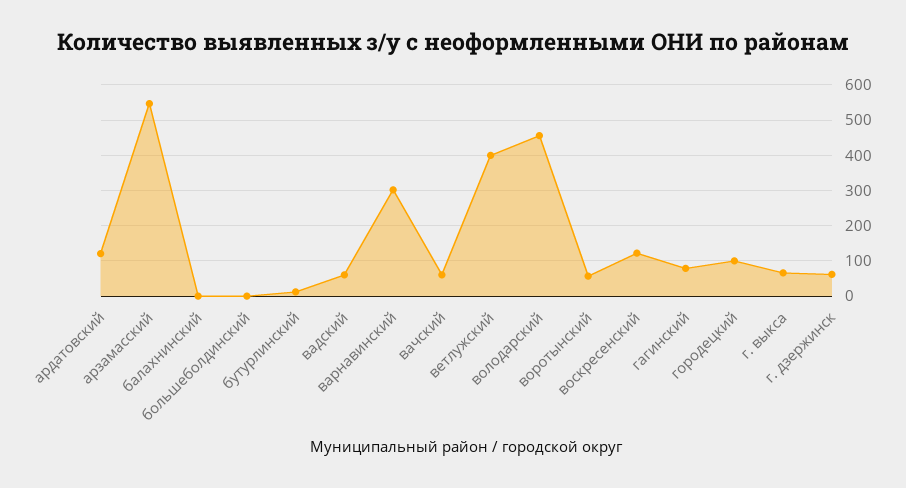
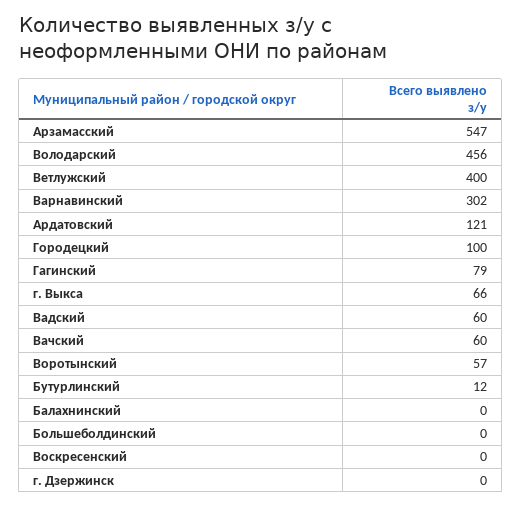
воскресенский: 120 -> 0
г. дзержинск: 60 -> 0

